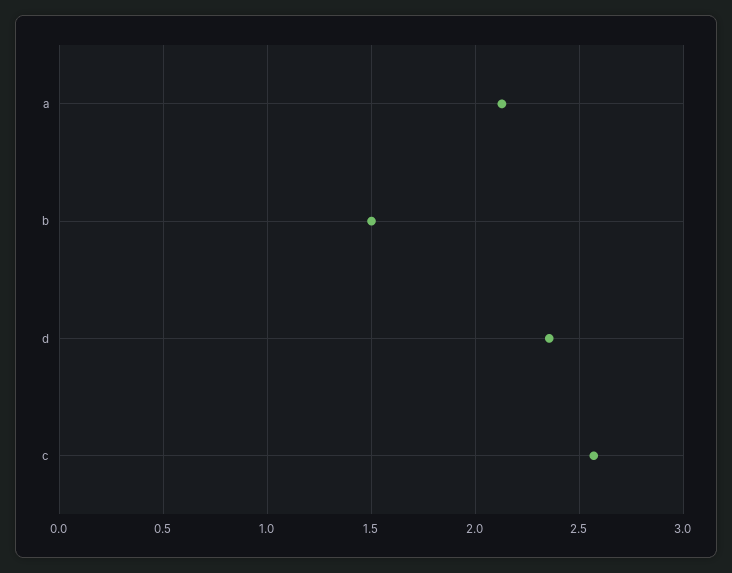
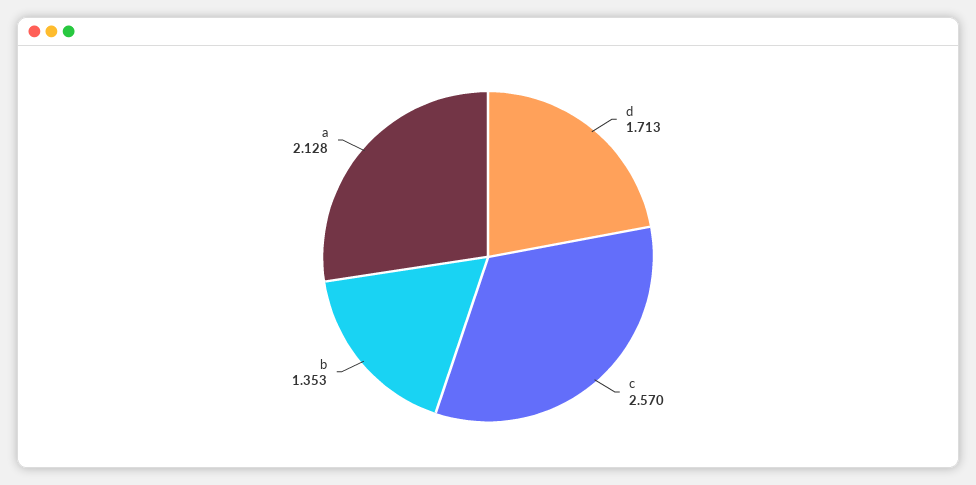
b: 1.5 -> 1.353
d: 2.35 -> 1.713

